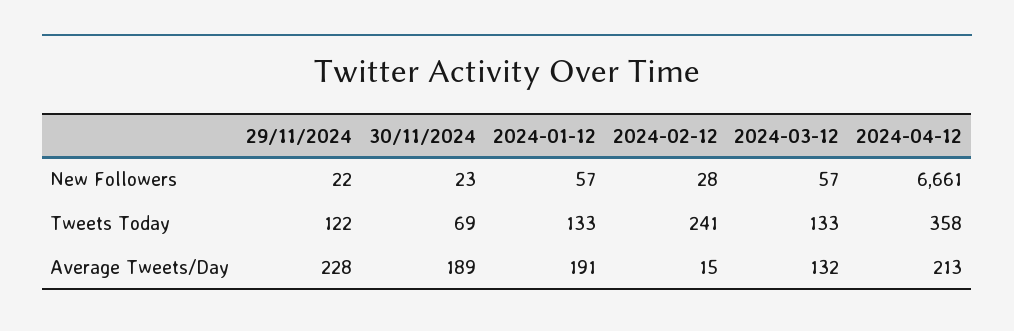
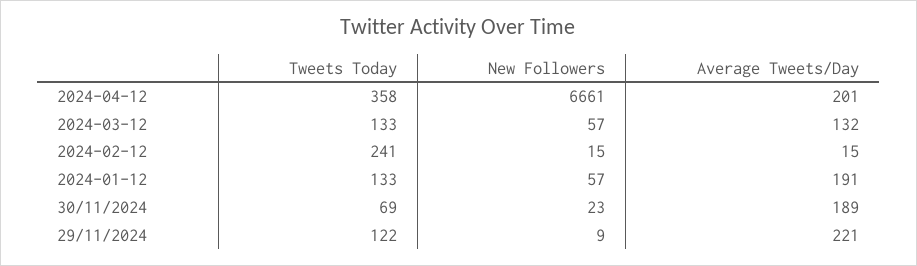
29/11/2024, New Followers: 22 -> 9
2024-02-12, New Followers: 28 -> 15
29/11/2024, Average Tweets/Day: 228 -> 221
2024-04-12, Average Tweets/Day: 213 -> 201

